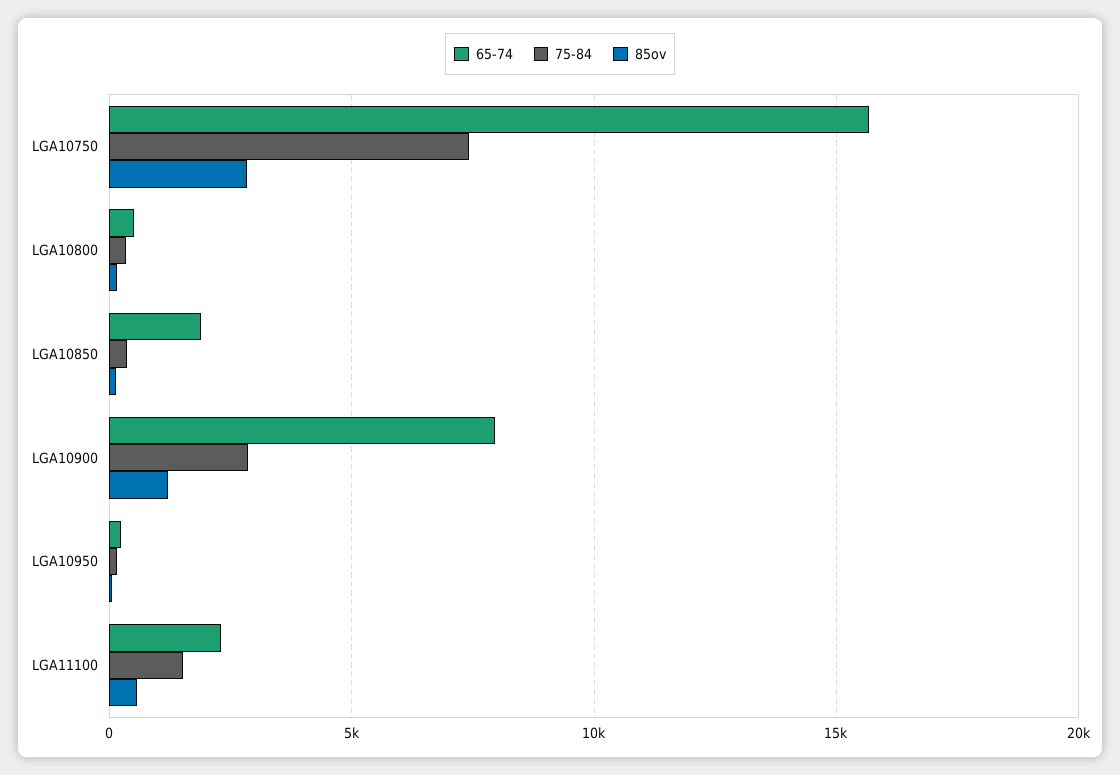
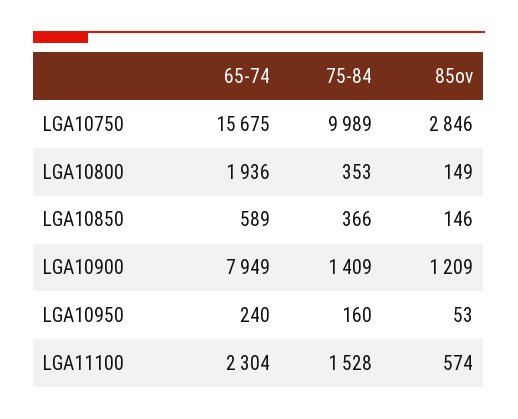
75-84, LGA10750: 7500 -> 9989
65-74, LGA10800: 500 -> 1936
65-74, LGA10850: 2000 -> 589
75-84, LGA10900: 3000 -> 1409

